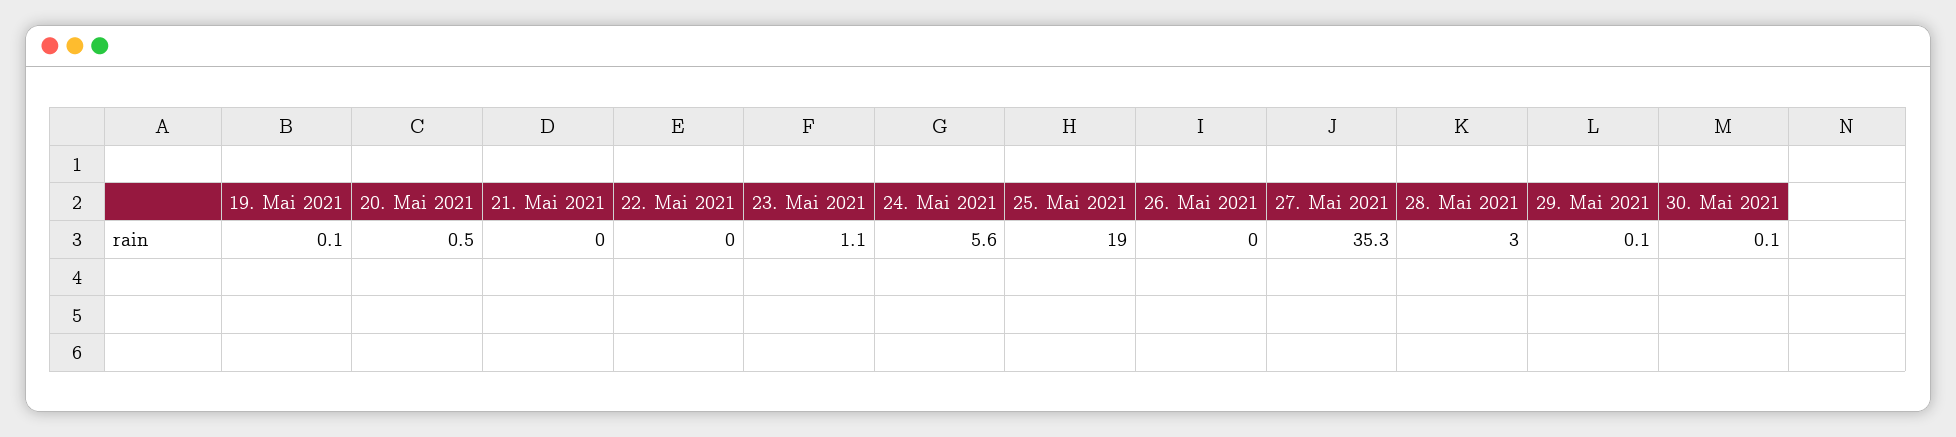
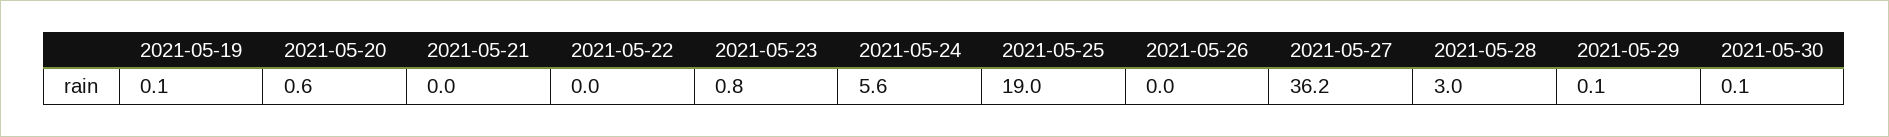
20. Mai 2021: 0.5 -> 0.6
23. Mai 2021: 1.1 -> 0.8
27. Mai 2021: 35.3 -> 36.2

